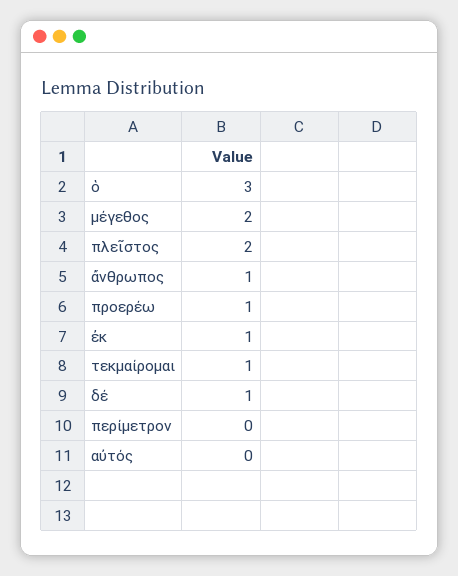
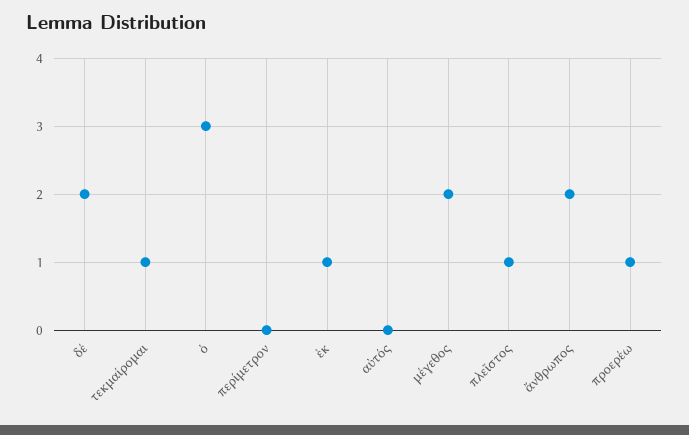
πλεῖστος: 2 -> 1
ἄνθρωπος: 1 -> 2
δέ: 1 -> 2

